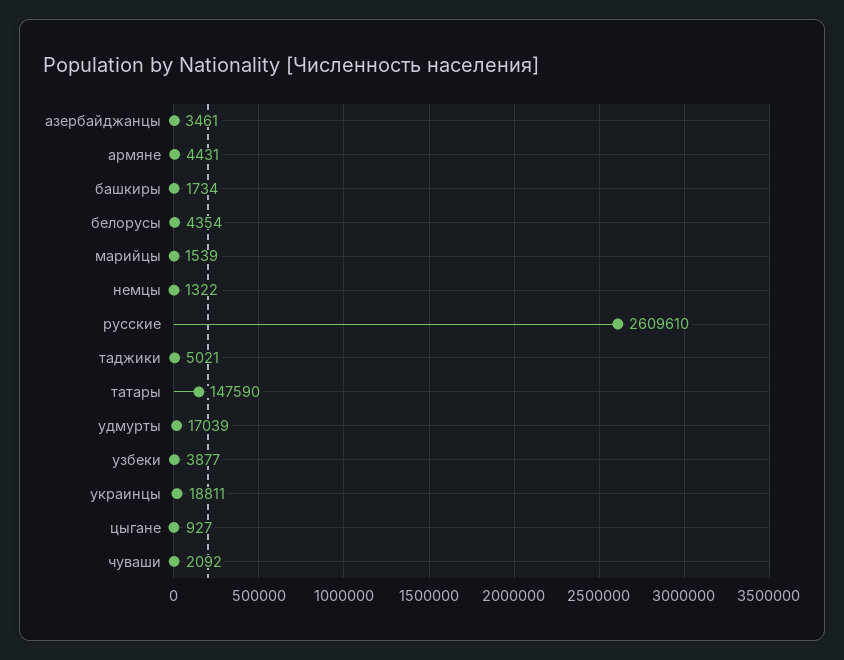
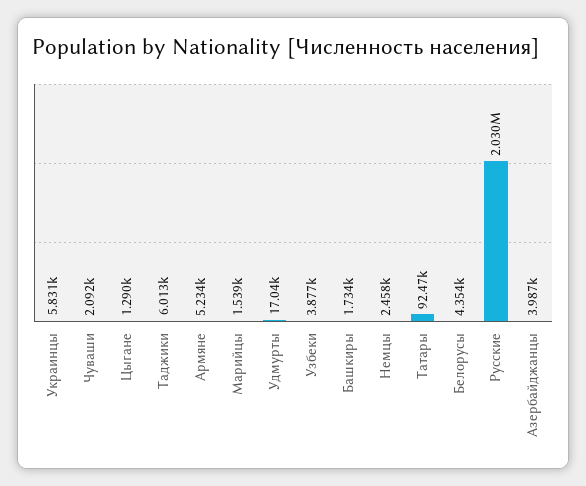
азербайджанцы: 3461 -> 3987
армяне: 4431 -> 5234
немцы: 1322 -> 2458
русские: 2609610 -> 2030000
таджики: 5021 -> 6013
татары: 147590 -> 92470
украинцы: 18811 -> 5831
цыгане: 927 -> 1290

